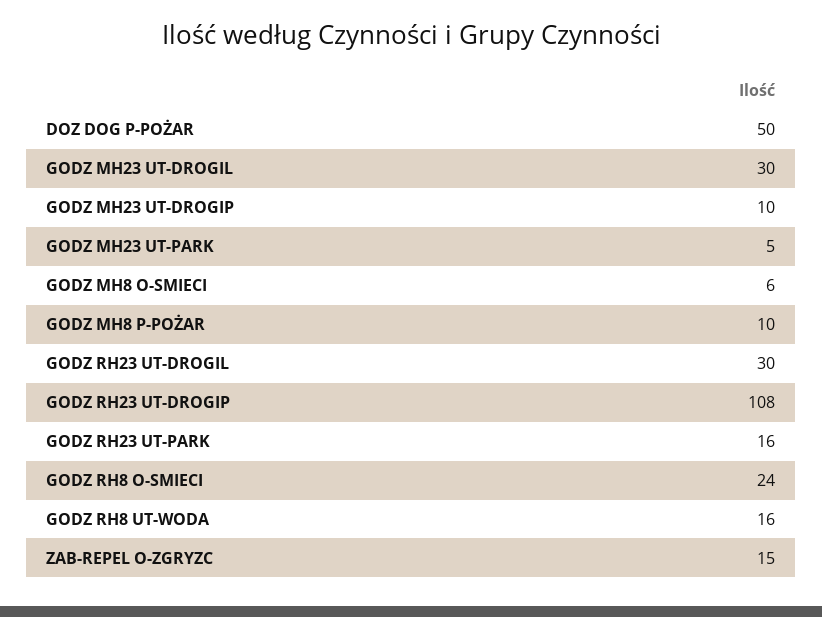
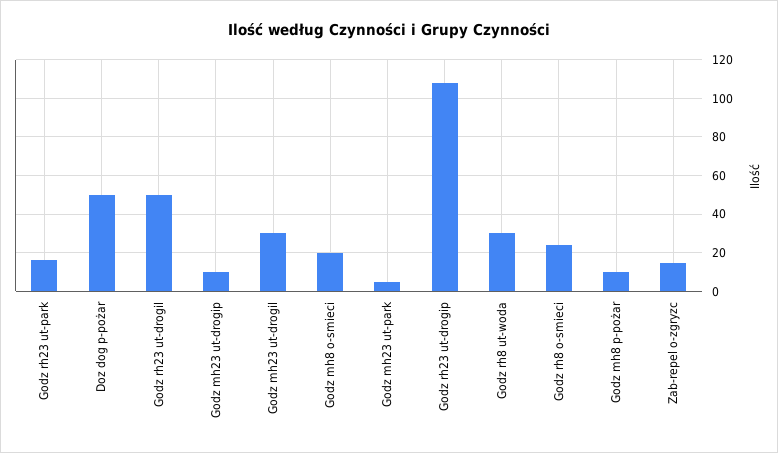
GODZ MH8 O-SMIECI: 6 -> 20
GODZ RH23 UT-DROGIL: 30 -> 50
GODZ RH8 UT-WODA: 16 -> 30

